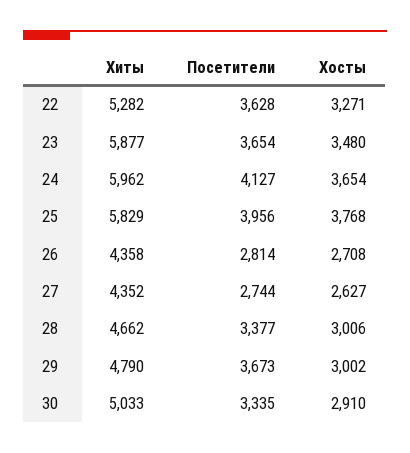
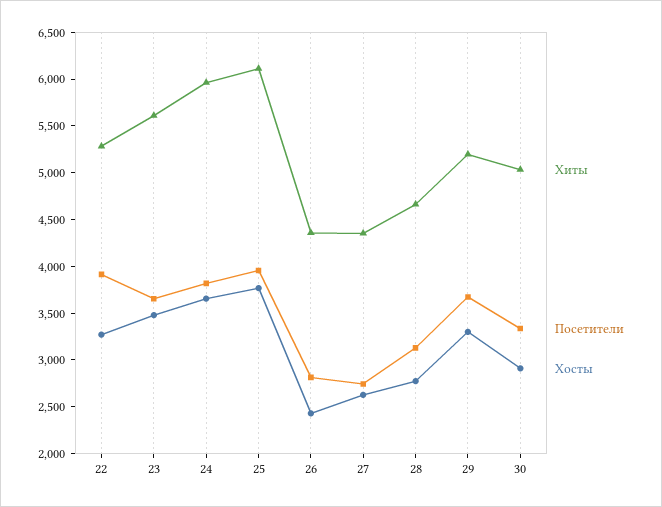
Посетители, 22: 3628 -> 3900
Хиты, 23: 5877 -> 5600
Посетители, 24: 4127 -> 3800
Хиты, 25: 5829 -> 6100
Хосты, 26: 2708 -> 2400
Посетители, 28: 3377 -> 3100
Хосты, 28: 3006 -> 2800
Хиты, 29: 4790 -> 5200
Хосты, 29: 3002 -> 3300

